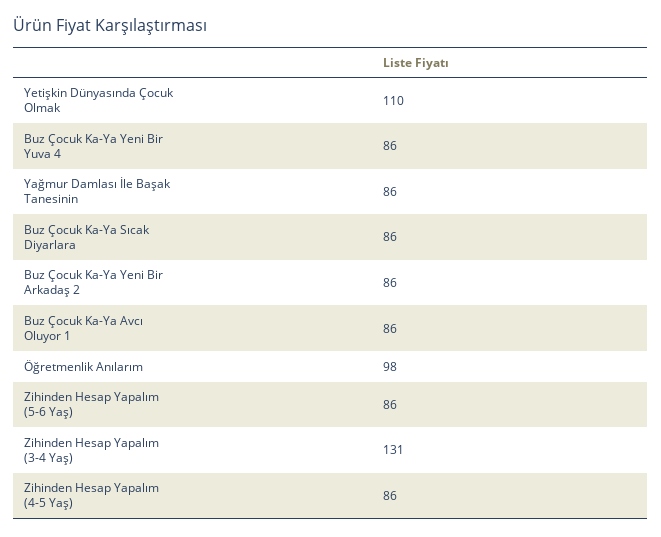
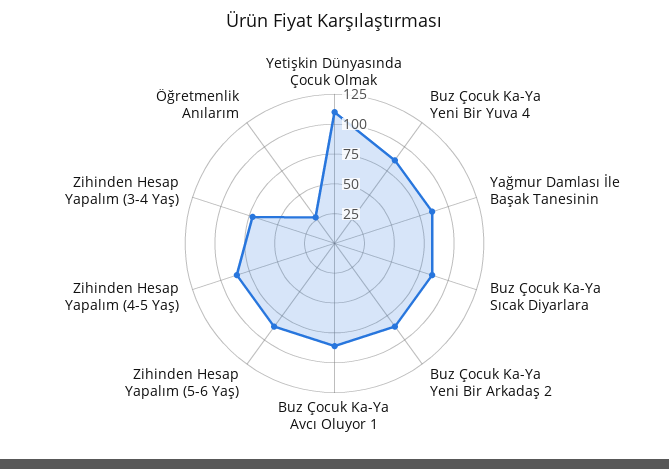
Öğretmenlik Anılarım: 98 -> 25
Zihinden Hesap Yapalım (3-4 Yaş): 131 -> 75

